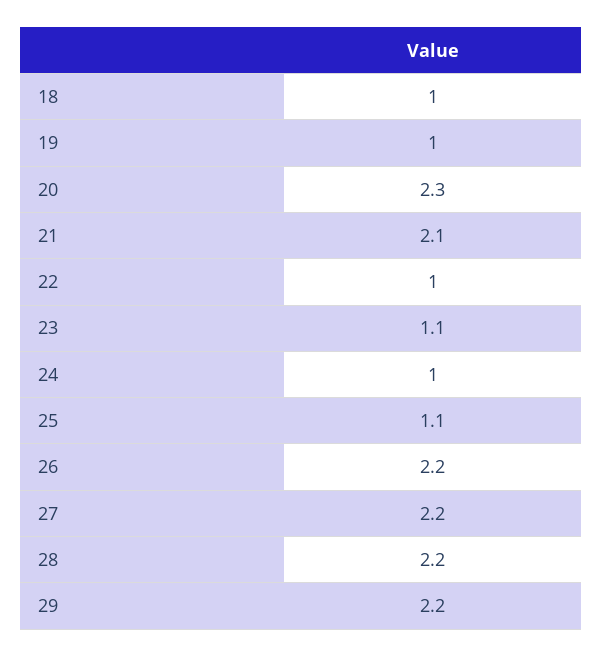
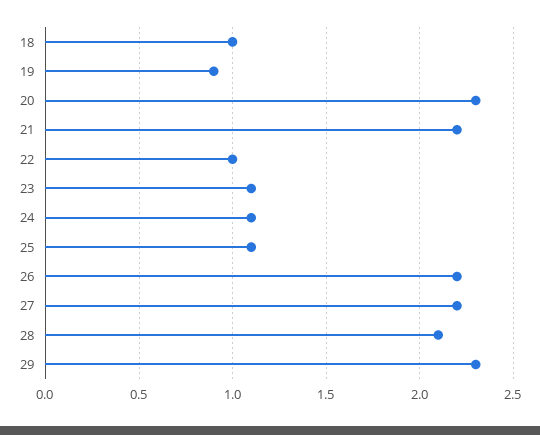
19: 1 -> 0.9
21: 2.1 -> 2.2
24: 1 -> 1.1
28: 2.2 -> 2.1
29: 2.2 -> 2.3

